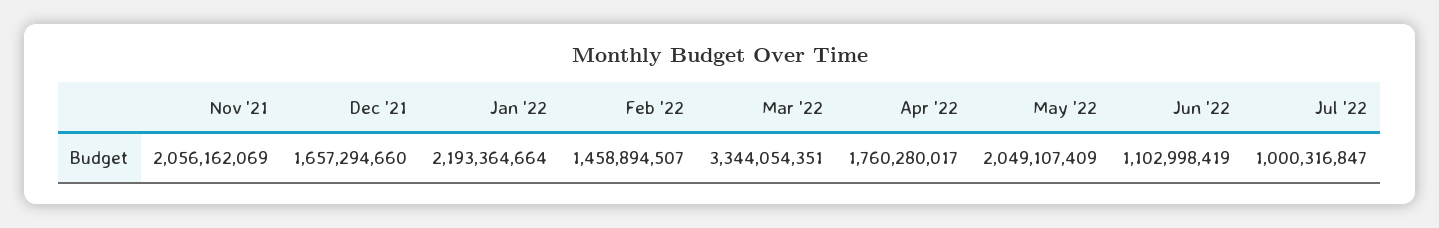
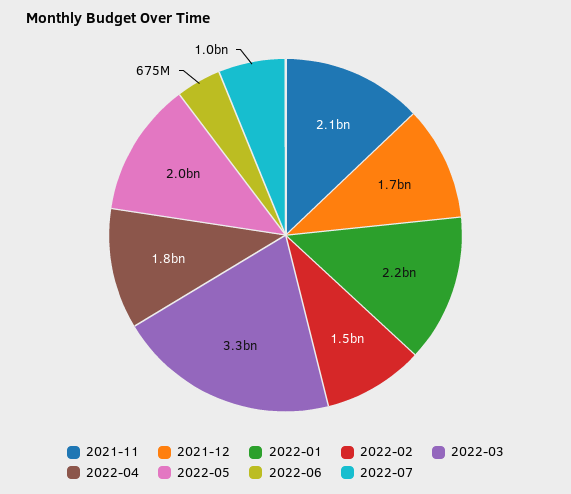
Jun '22: 1102998419 -> 675000000

